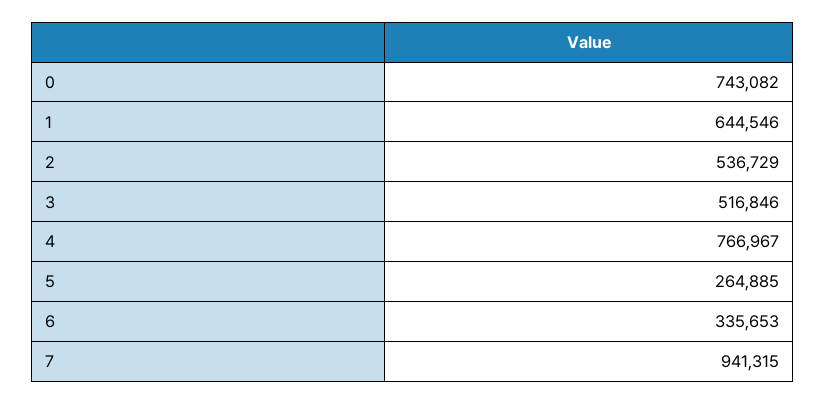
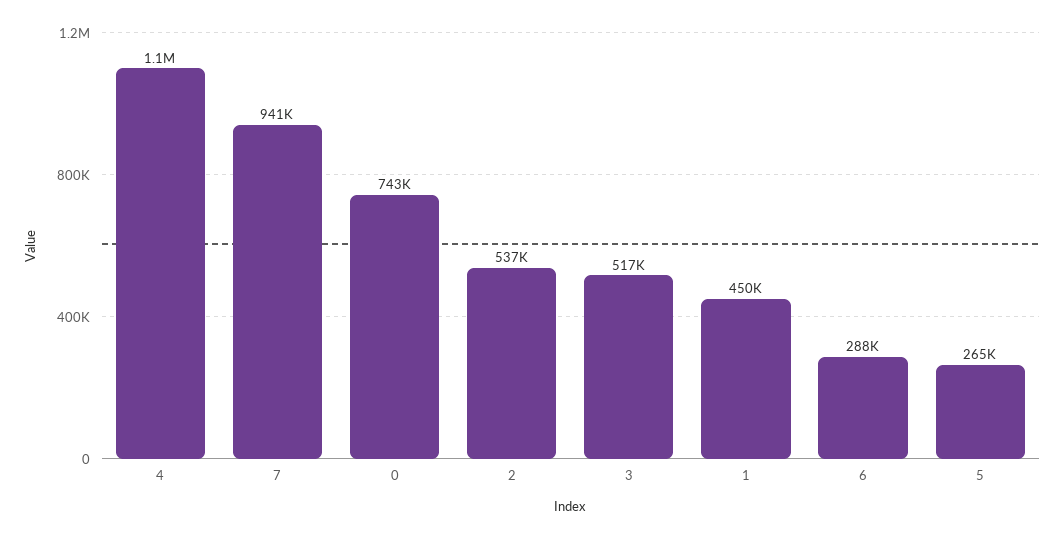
1: 644546 -> 450000
4: 766967 -> 1100000
6: 335653 -> 288000

